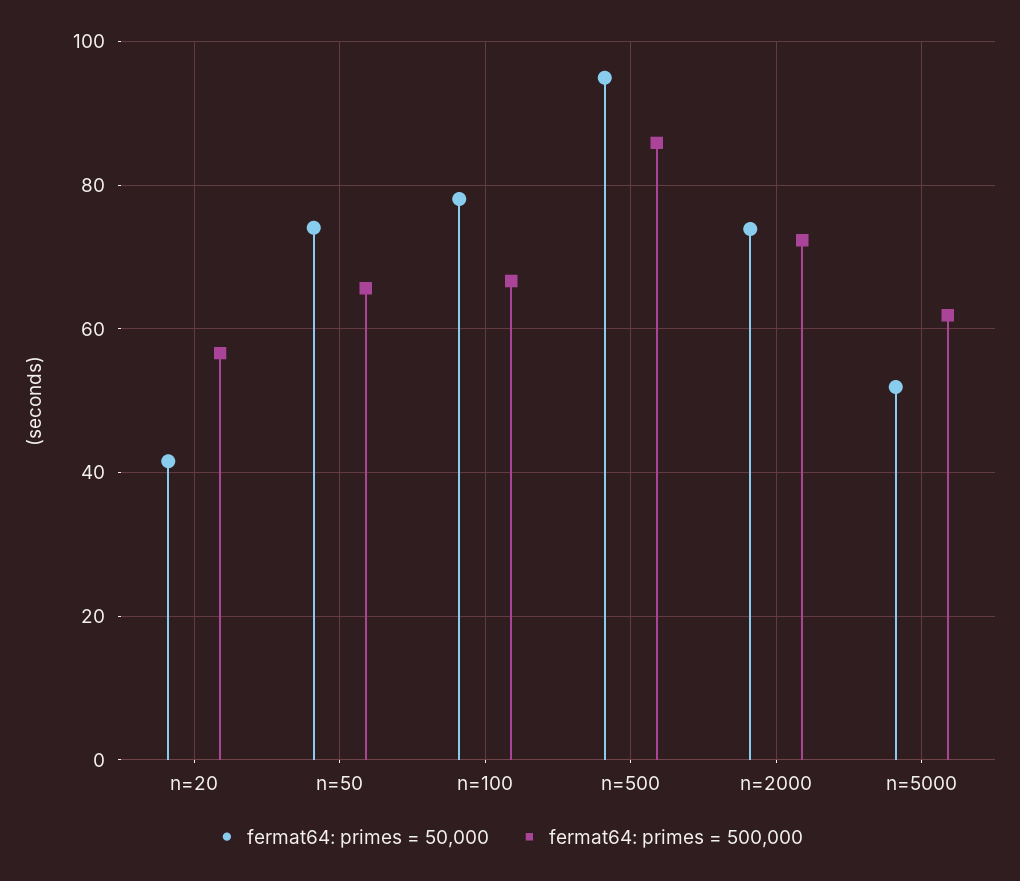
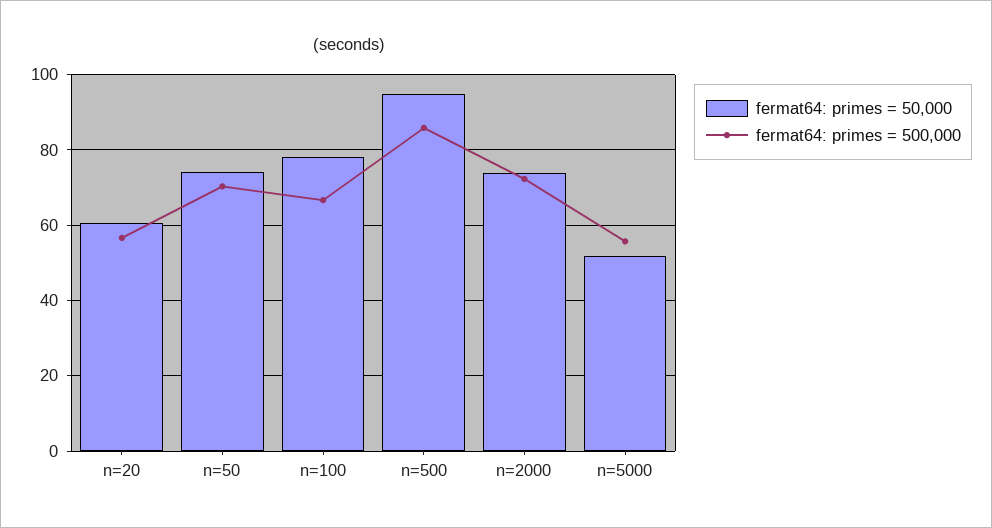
fermat64: primes = 50,000, n=20: 42 -> 60
fermat64: primes = 500,000, n=50: 66 -> 70
fermat64: primes = 500,000, n=5000: 62 -> 56

